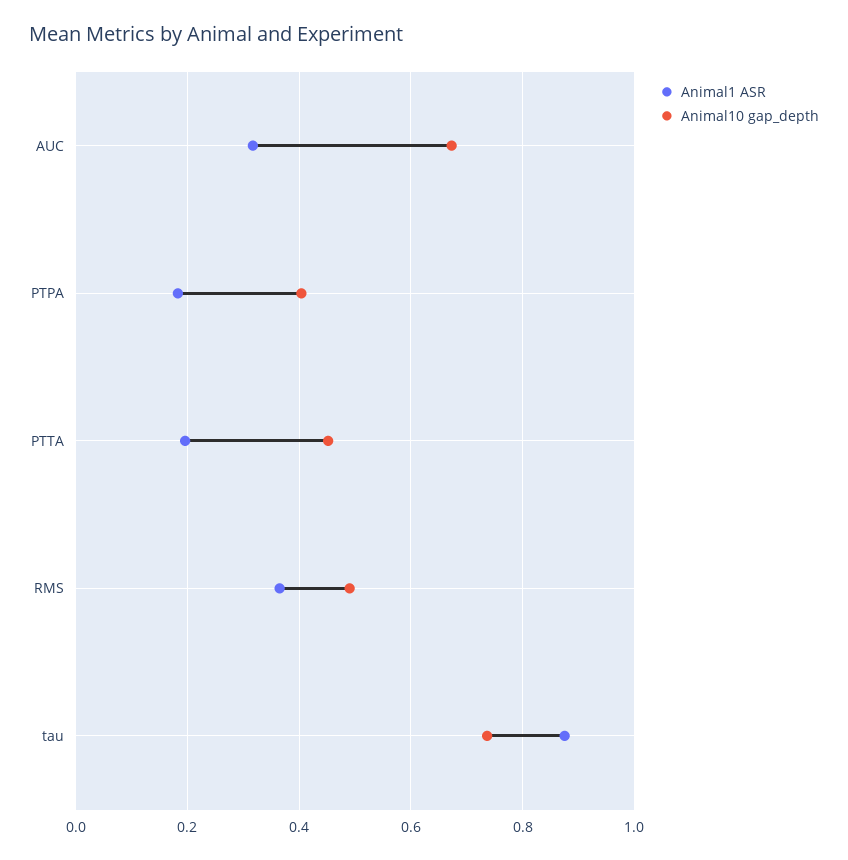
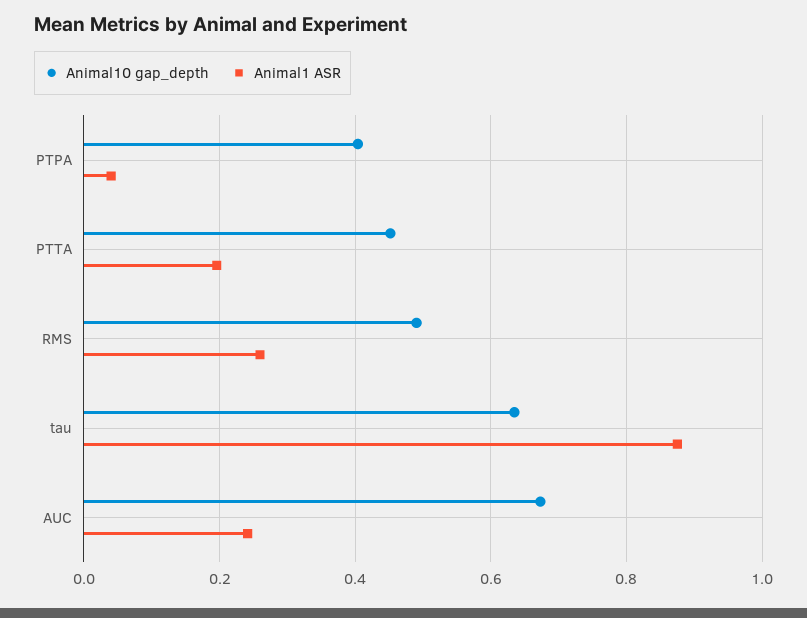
Animal1 ASR, AUC: 0.32 -> 0.24
Animal1 ASR, PTPA: 0.18 -> 0.04
Animal1 ASR, RMS: 0.36 -> 0.26
Animal10 gap_depth, tau: 0.74 -> 0.64

